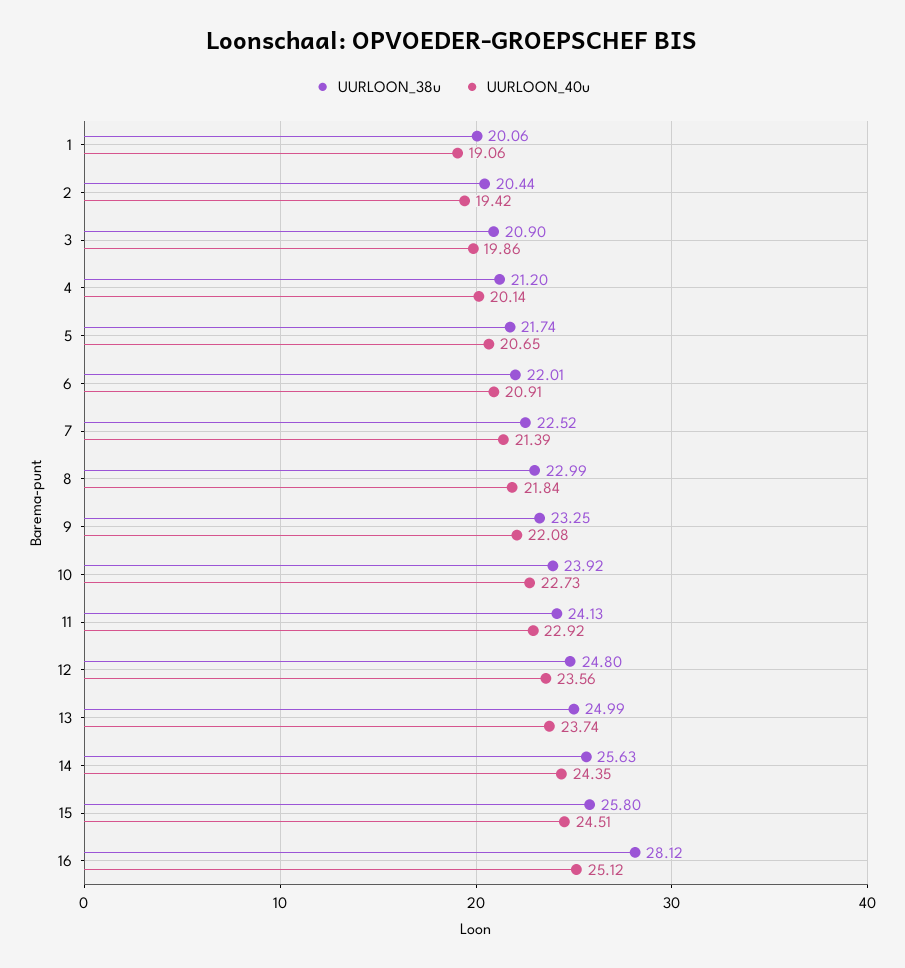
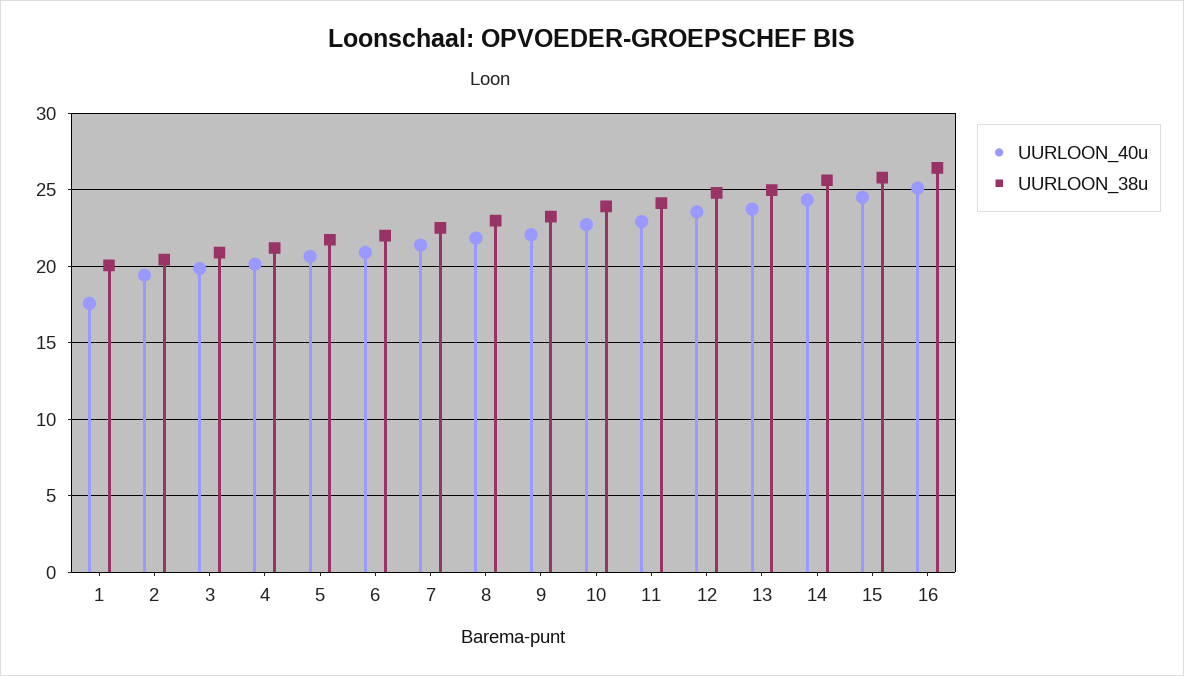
UURLOON_40u, 1: 19.06 -> 17.5
UURLOON_38u, 16: 28.12 -> 26.5

